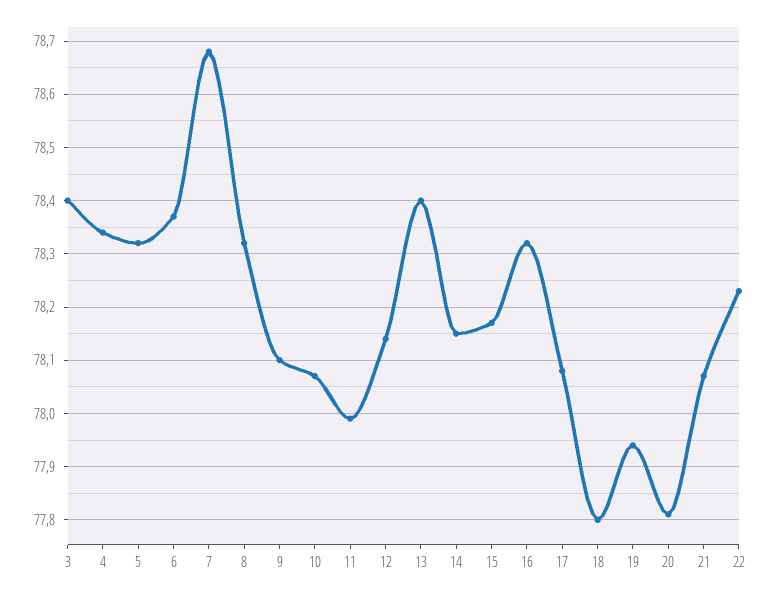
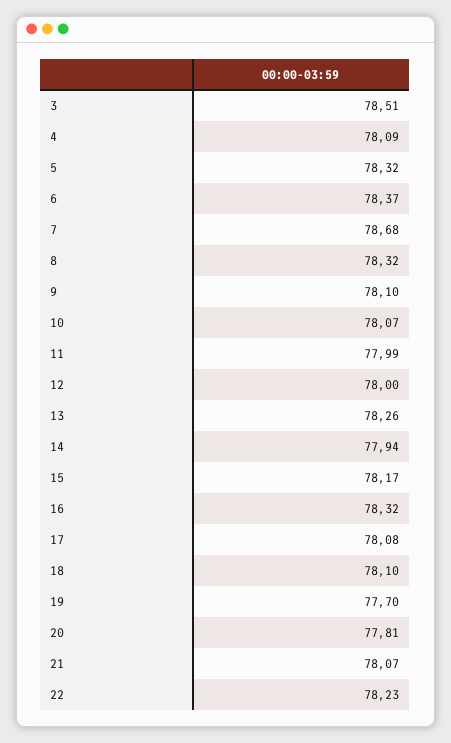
3: 78.4 -> 78.51
4: 78.35 -> 78.09
12: 78.15 -> 78
13: 78.4 -> 78.26
14: 78.15 -> 77.94
18: 77.8 -> 78.1
19: 77.95 -> 77.7

